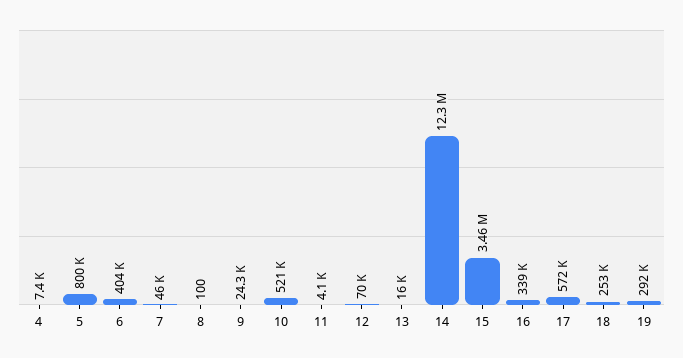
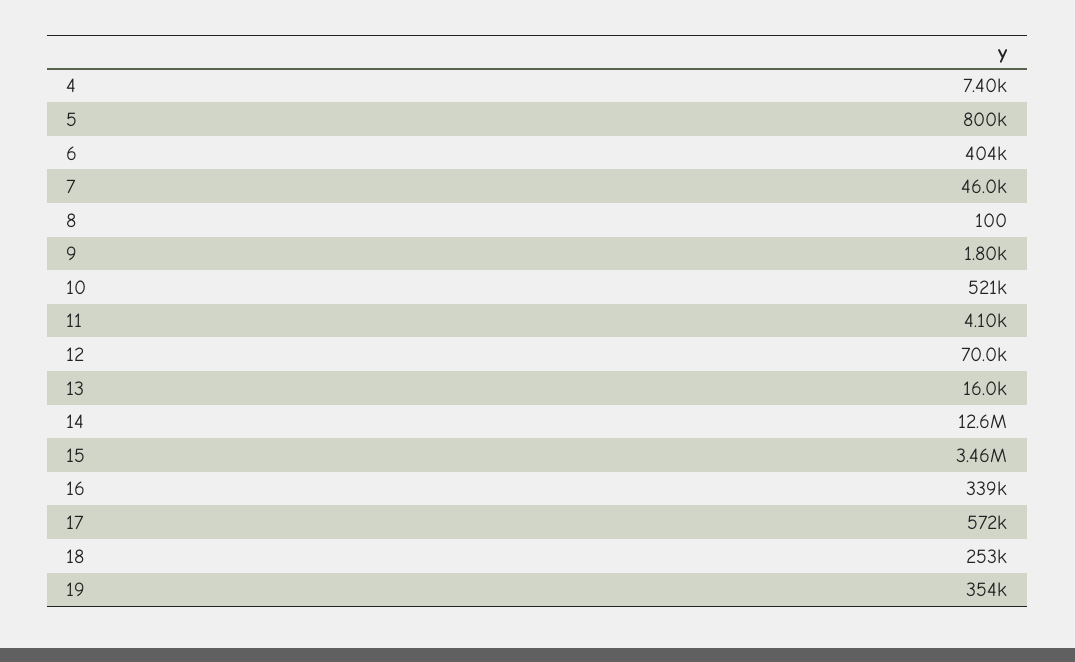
9: 24300 -> 1800
14: 12300000 -> 12600000
19: 292000 -> 354000

